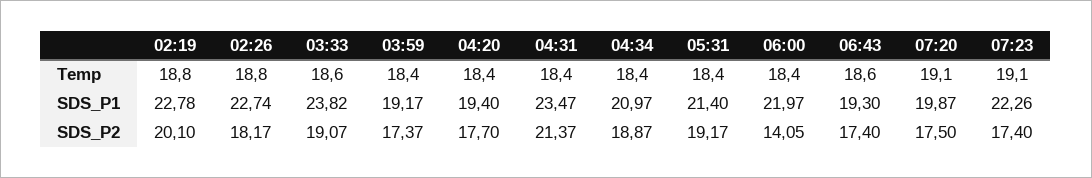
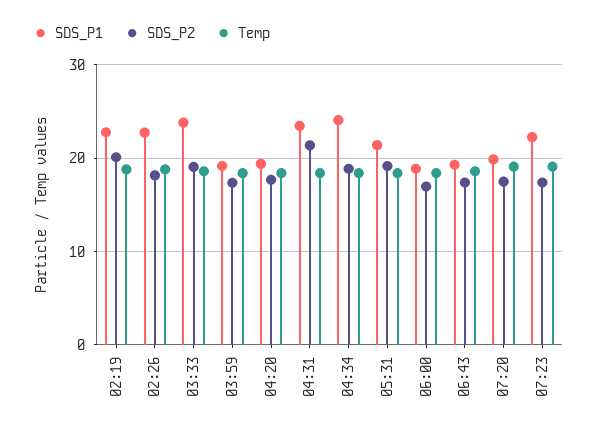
SDS_P1, 04:34: 20.97 -> 24
SDS_P1, 06:00: 21.97 -> 19
SDS_P2, 06:00: 14.05 -> 17

